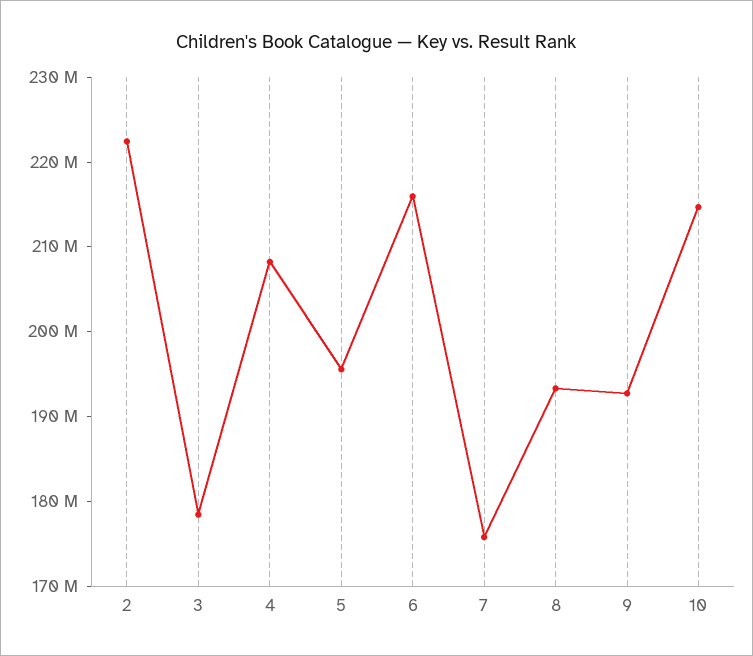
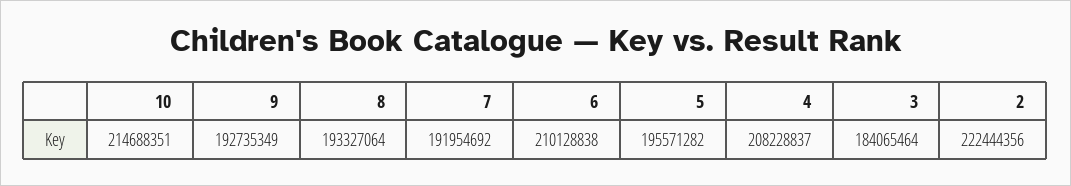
3: 178000000 -> 184065464
6: 216000000 -> 210128838
7: 176000000 -> 191954692

